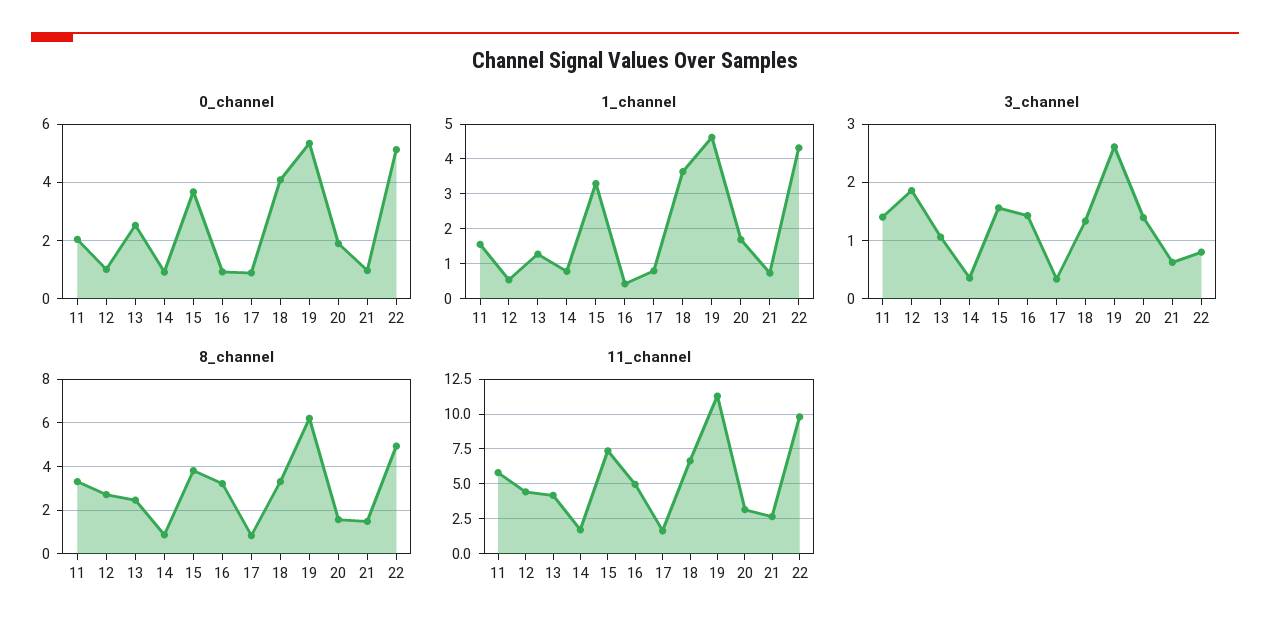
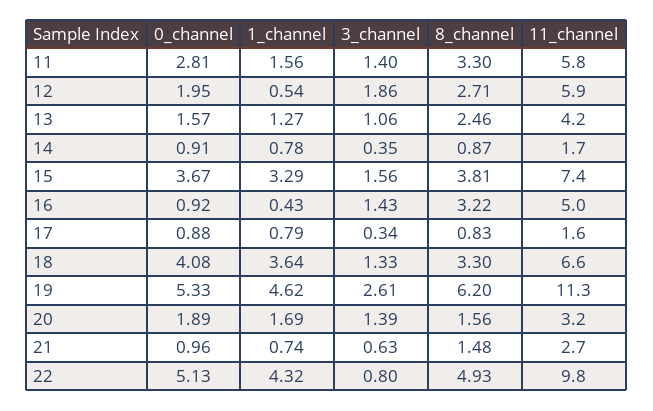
0_channel, 11: 2 -> 2.81
0_channel, 12: 1 -> 1.95
0_channel, 13: 2.5 -> 1.57
11_channel, 12: 4.5 -> 5.9

